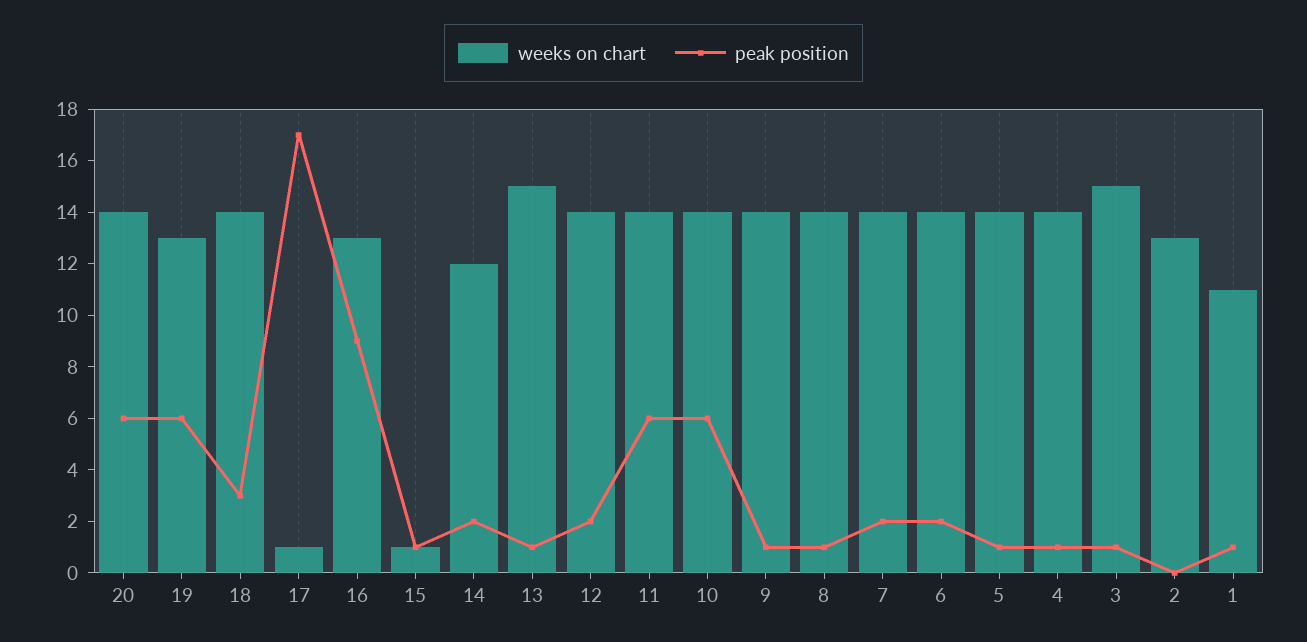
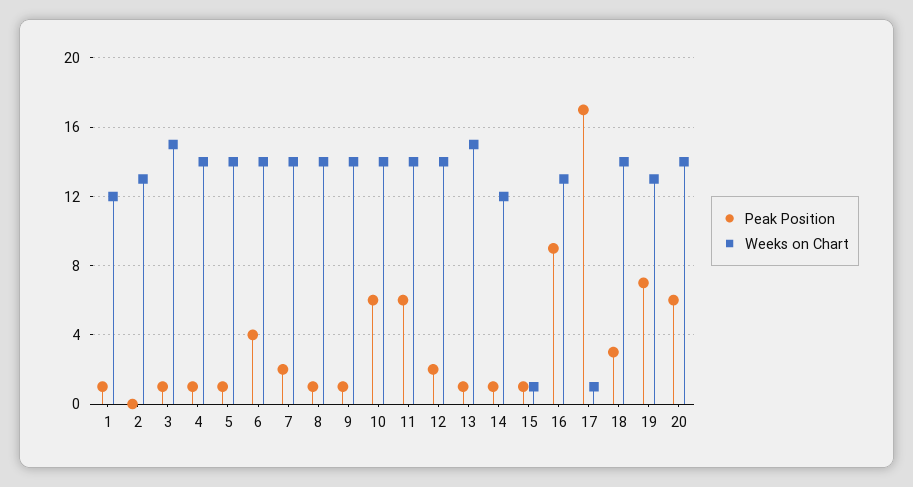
peak position, 19: 6 -> 7
peak position, 14: 2 -> 1
peak position, 6: 2 -> 4
weeks on chart, 1: 11 -> 12

